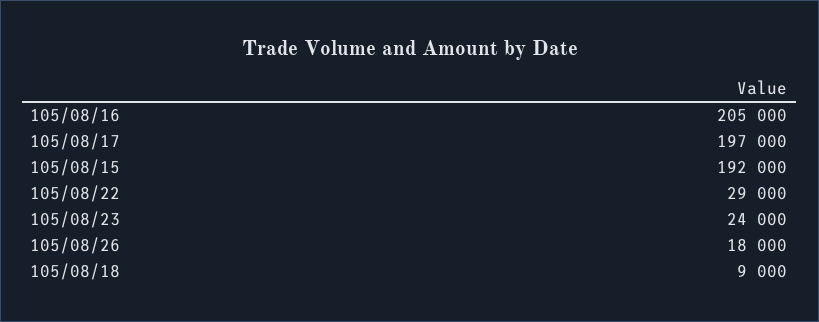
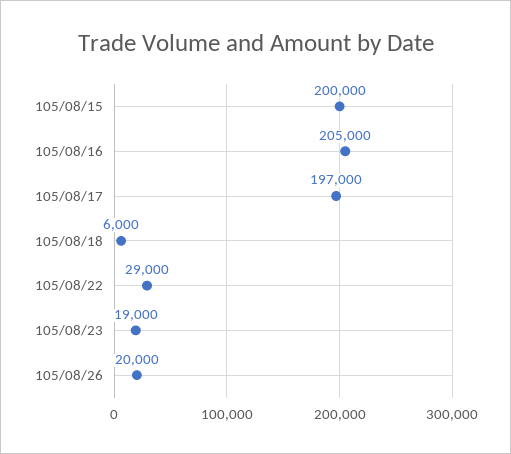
105/08/15: 192000 -> 200000
105/08/23: 24000 -> 19000
105/08/26: 18000 -> 20000
105/08/18: 9000 -> 6000

